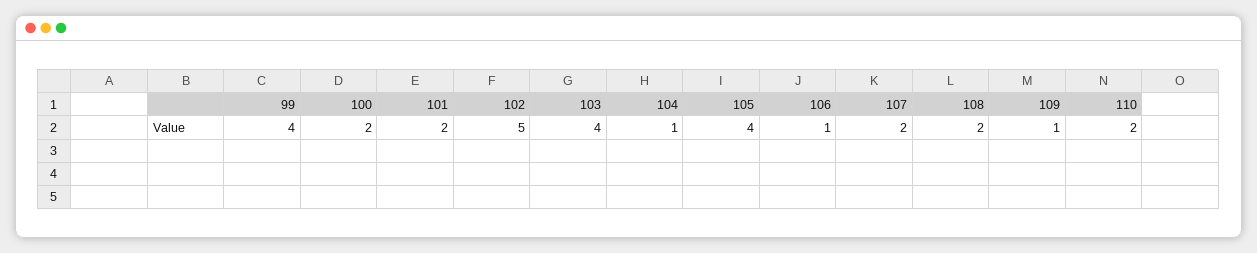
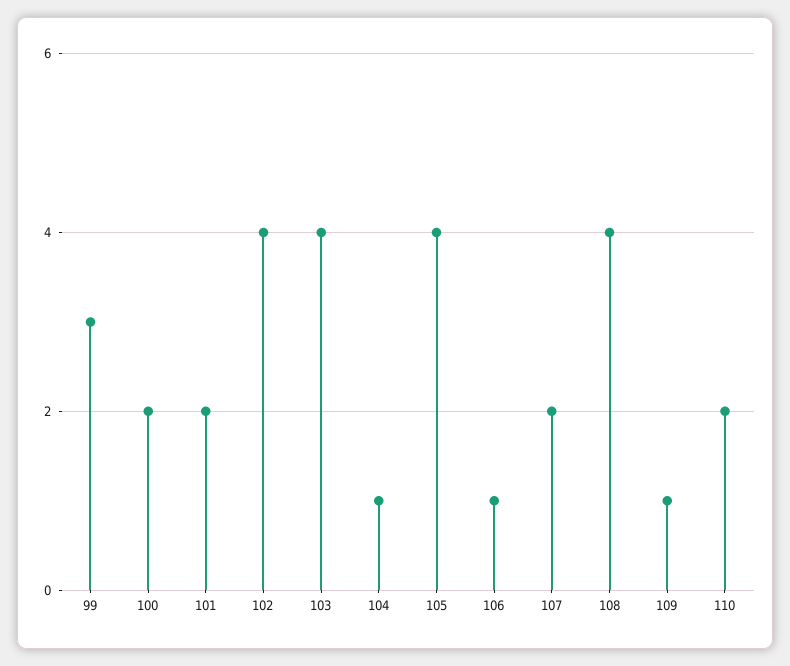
99: 4 -> 3
102: 5 -> 4
108: 2 -> 4

